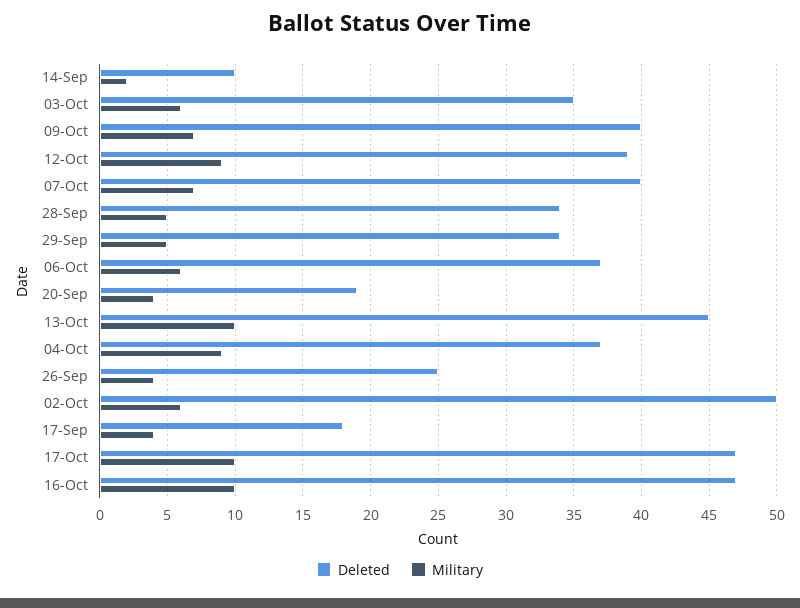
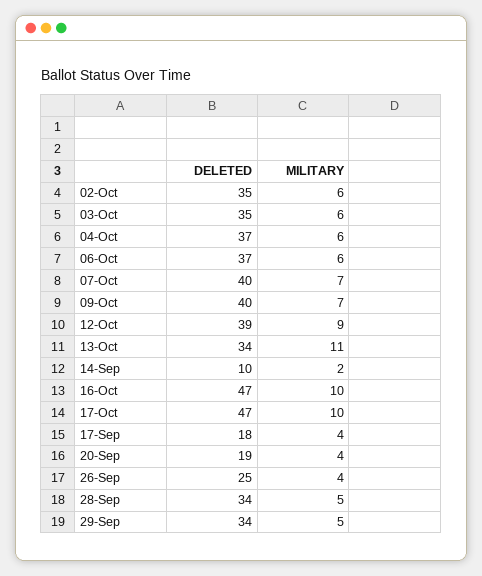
Deleted, 13-Oct: 45 -> 34
Military, 13-Oct: 10 -> 11
Military, 04-Oct: 9 -> 6
Deleted, 02-Oct: 50 -> 35

